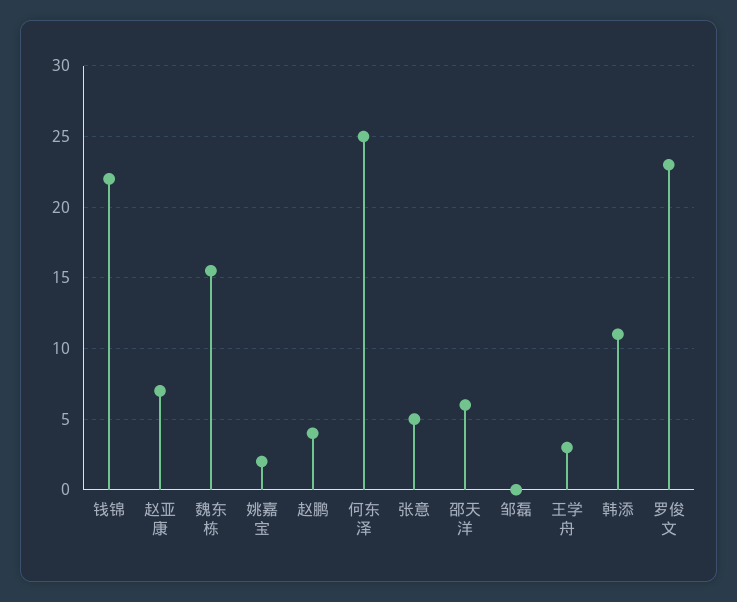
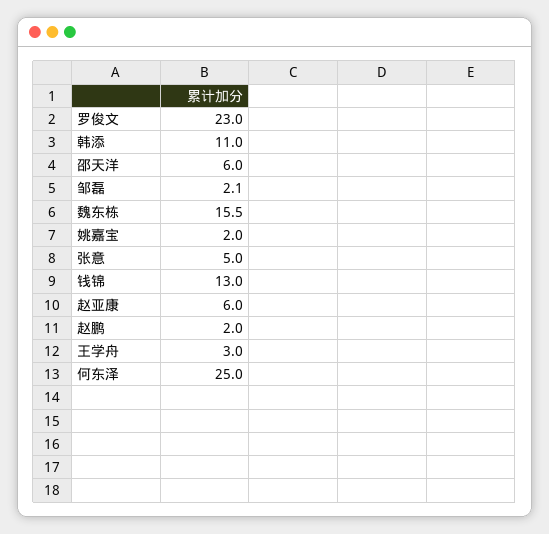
钱锦: 22 -> 13
赵亚康: 7 -> 6
赵鹏: 4 -> 2
邹磊: 0 -> 2.1

